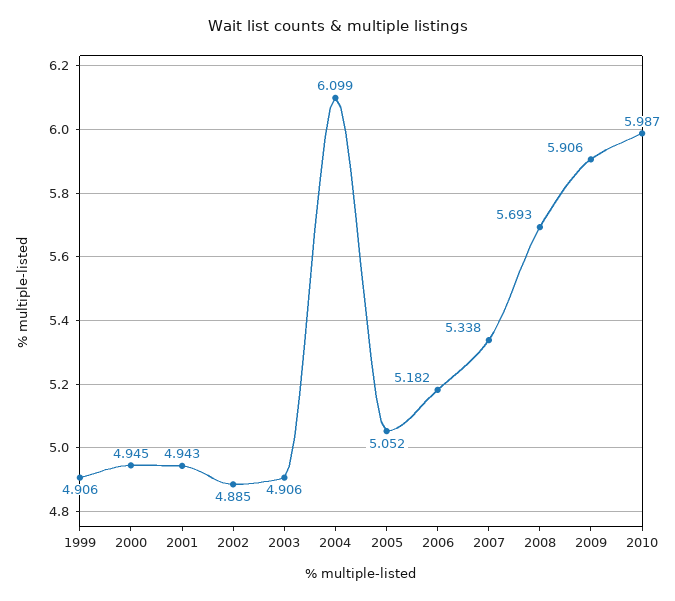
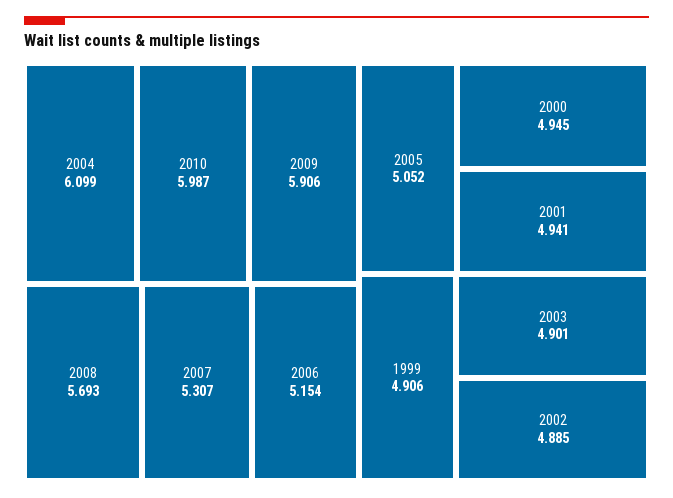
2001: 4.943 -> 4.941
2003: 4.906 -> 4.901
2006: 5.182 -> 5.154
2007: 5.338 -> 5.307

